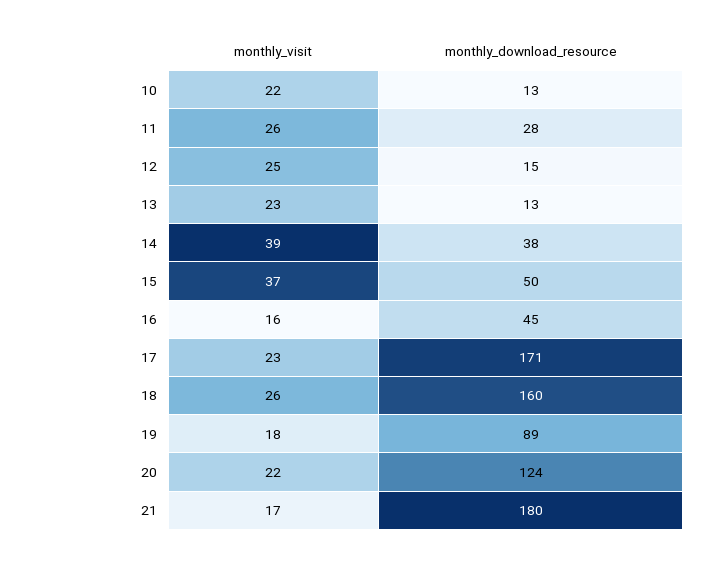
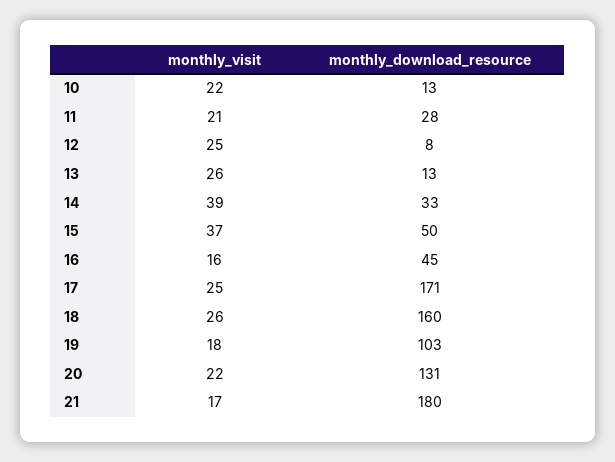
monthly_visit, 11: 26 -> 21
monthly_download_resource, 12: 15 -> 8
monthly_visit, 13: 23 -> 26
monthly_download_resource, 14: 38 -> 33
monthly_visit, 17: 23 -> 25
monthly_download_resource, 19: 89 -> 103
monthly_download_resource, 20: 124 -> 131

